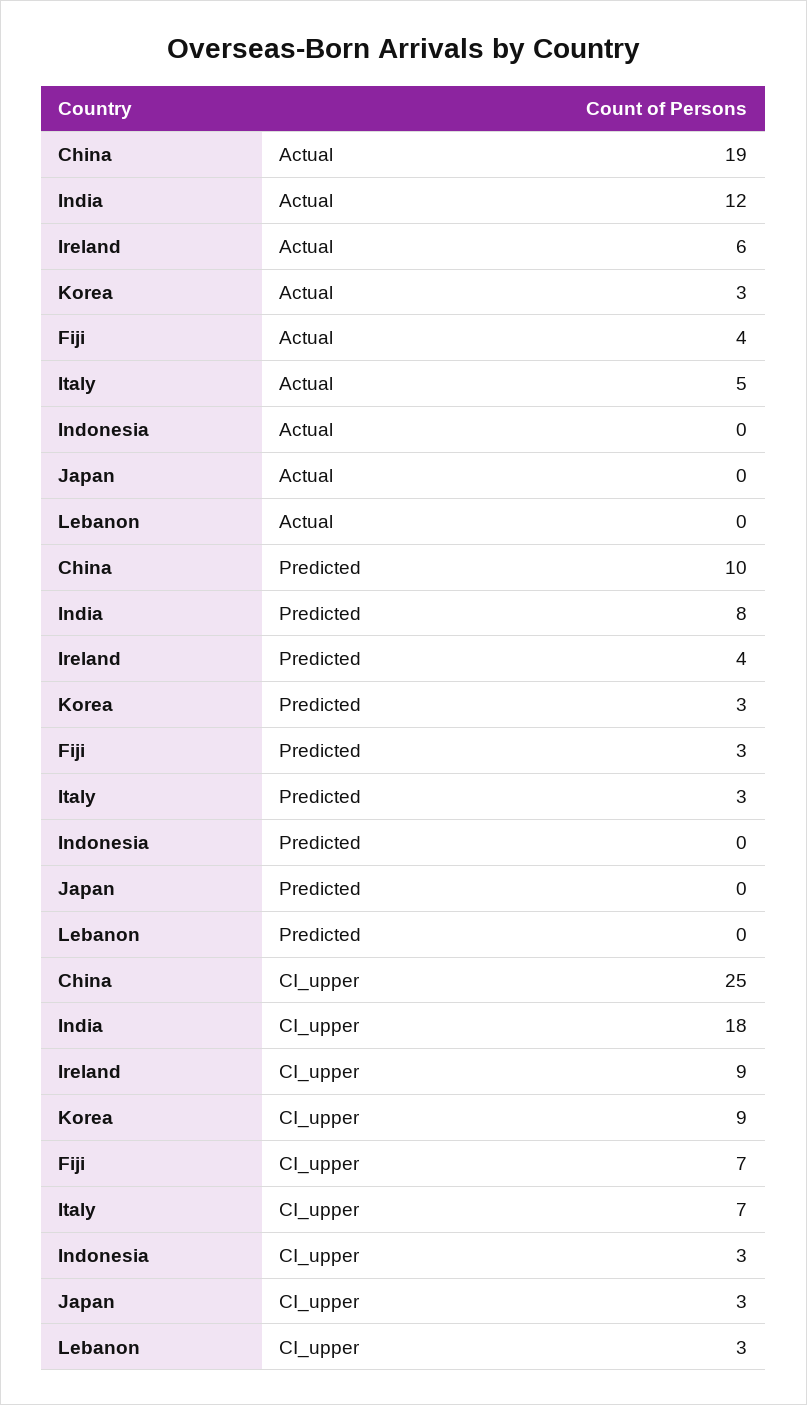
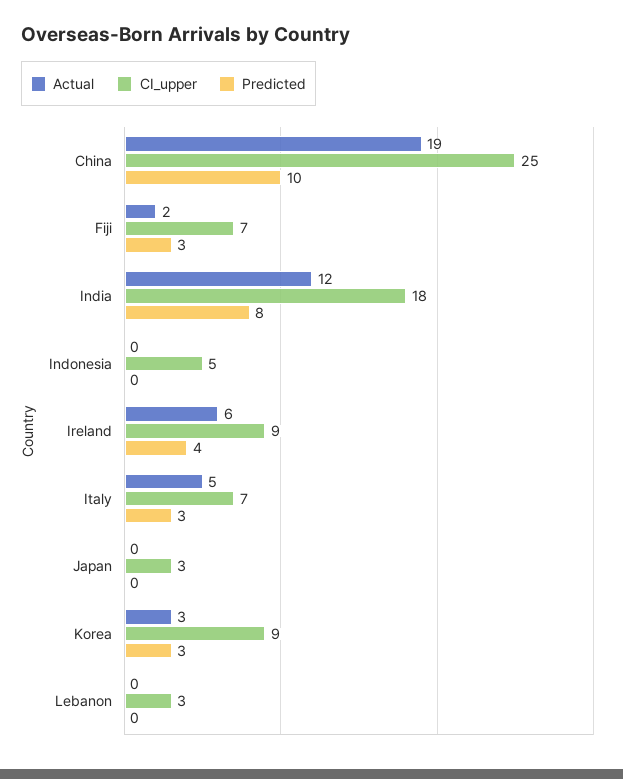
Actual, Fiji: 4 -> 2
CI_upper, Indonesia: 3 -> 5

